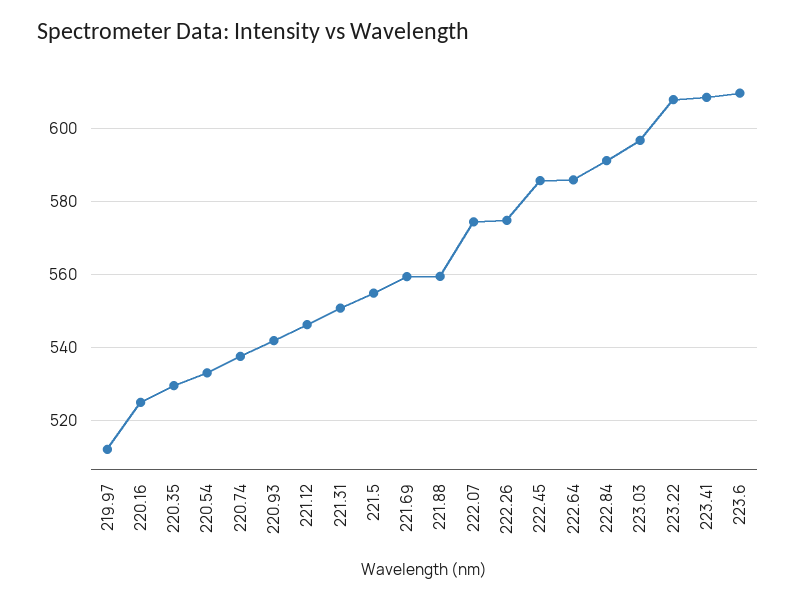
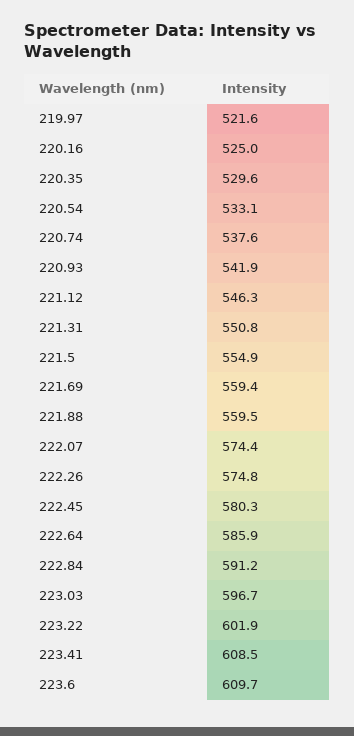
219.97: 512 -> 521.6
222.45: 586 -> 580.3
223.22: 608 -> 601.9

